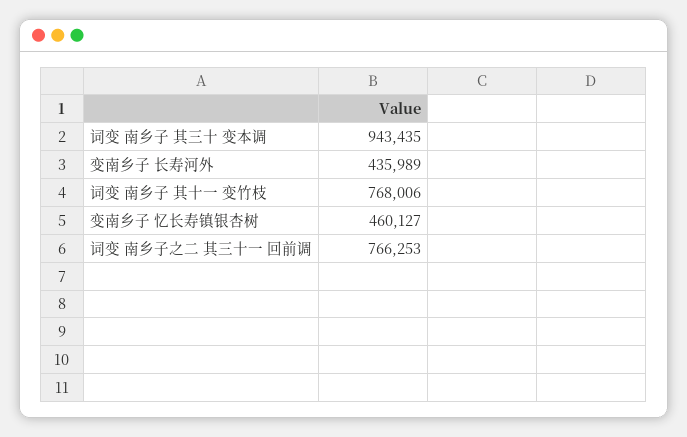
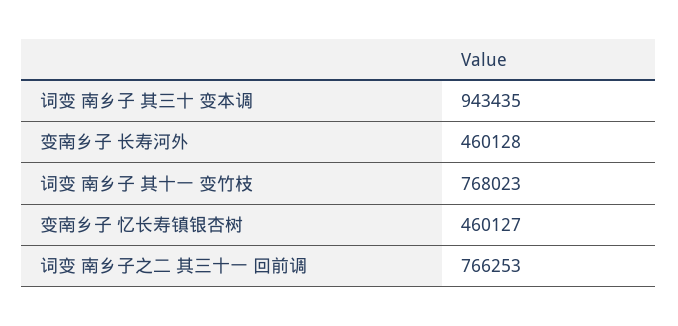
变南乡子 长寿河外: 435989 -> 460128
词变 南乡子 其十一 变竹枝: 768006 -> 768023

